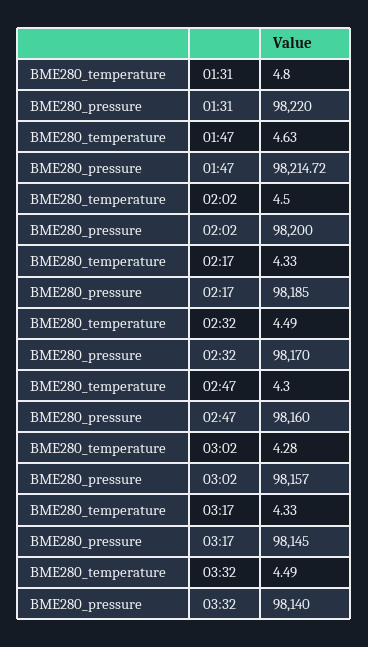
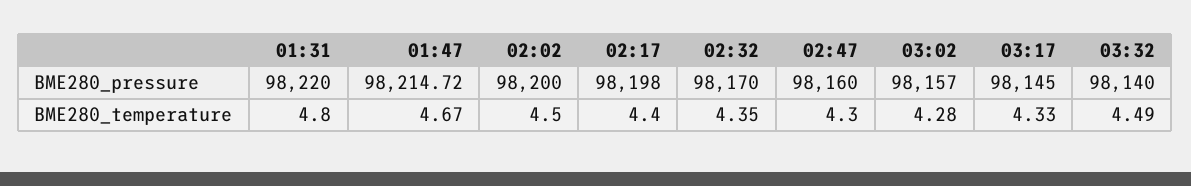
BME280_temperature, 01:47: 4.63 -> 4.67
BME280_temperature, 02:17: 4.33 -> 4.4
BME280_pressure, 02:17: 98185 -> 98198
BME280_temperature, 02:32: 4.49 -> 4.35

